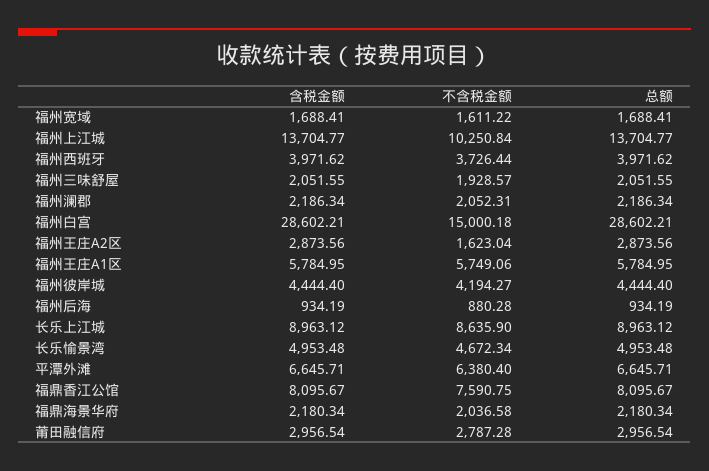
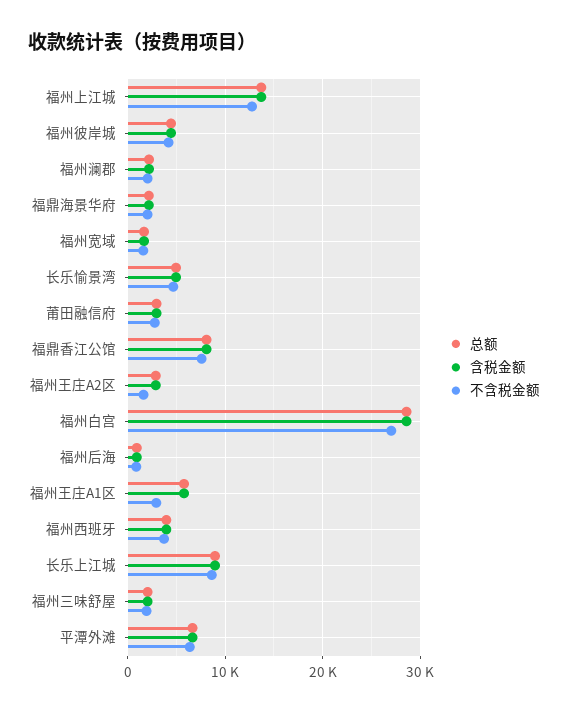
不含税金额, 福州上江城: 10250.84 -> 13000
不含税金额, 福州白宫: 15000.18 -> 27000
不含税金额, 福州王庄A1区: 5749.06 -> 3000

